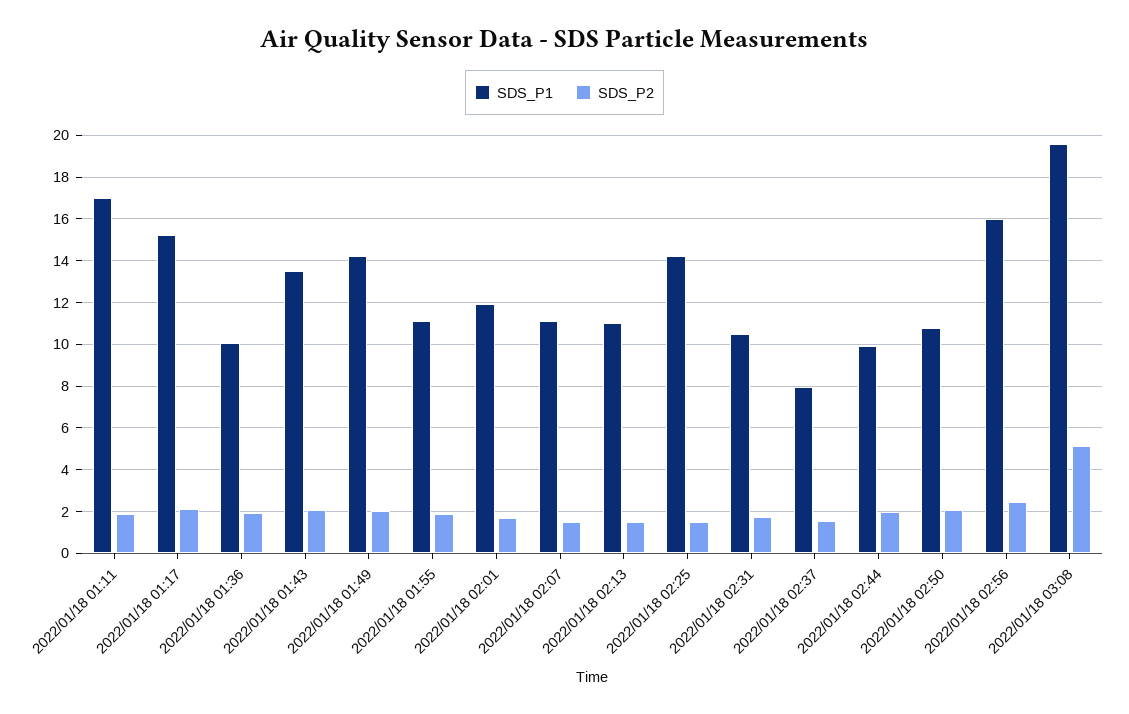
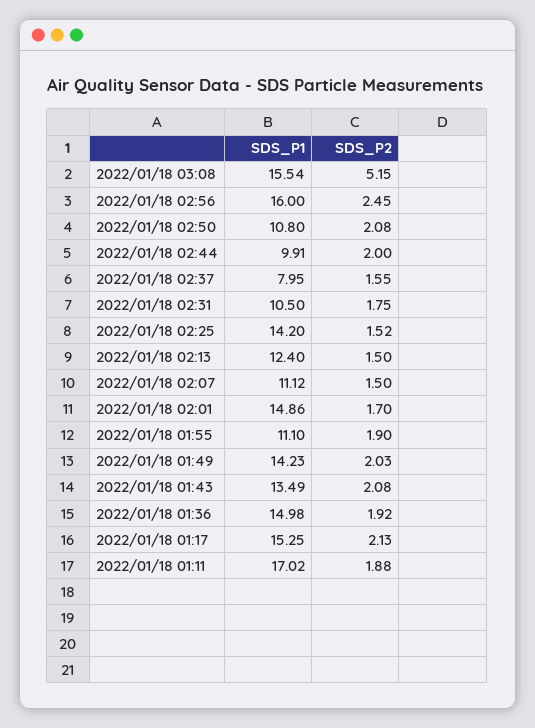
SDS_P1, 2022/01/18 01:36: 10 -> 14.98
SDS_P1, 2022/01/18 02:01: 12 -> 14.86
SDS_P1, 2022/01/18 02:13: 11 -> 12.4
SDS_P1, 2022/01/18 03:08: 19.5 -> 15.54

